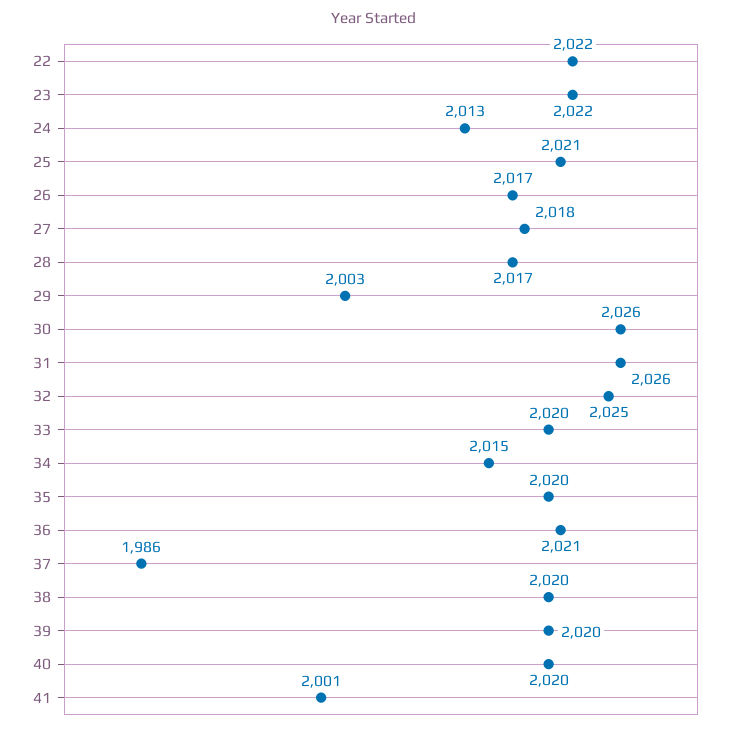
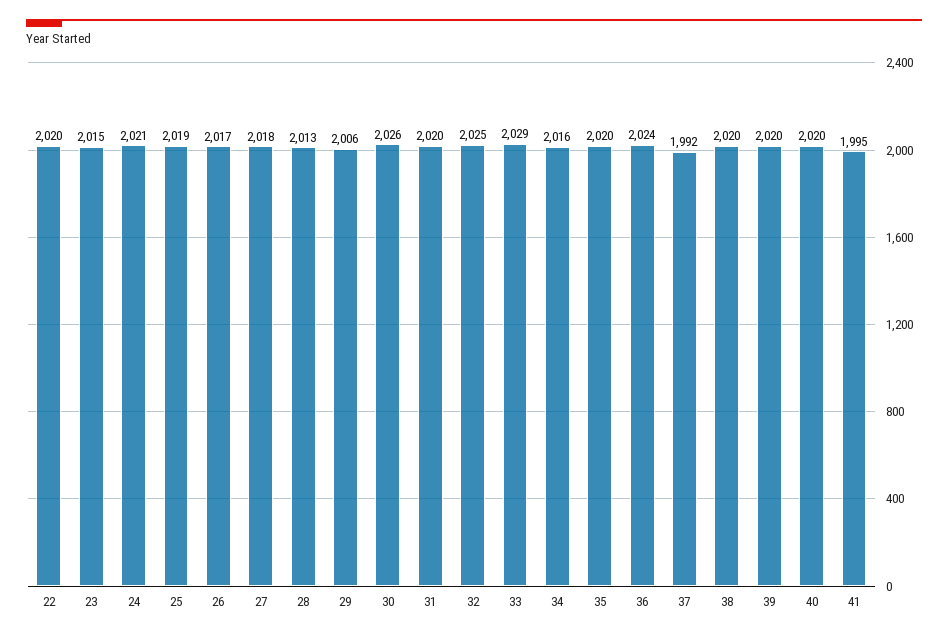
22: 2022 -> 2020
23: 2022 -> 2015
24: 2013 -> 2021
25: 2021 -> 2019
28: 2017 -> 2013
29: 2003 -> 2006
31: 2026 -> 2020
33: 2020 -> 2029
34: 2015 -> 2016
36: 2021 -> 2024
37: 1986 -> 1992
41: 2001 -> 1995

